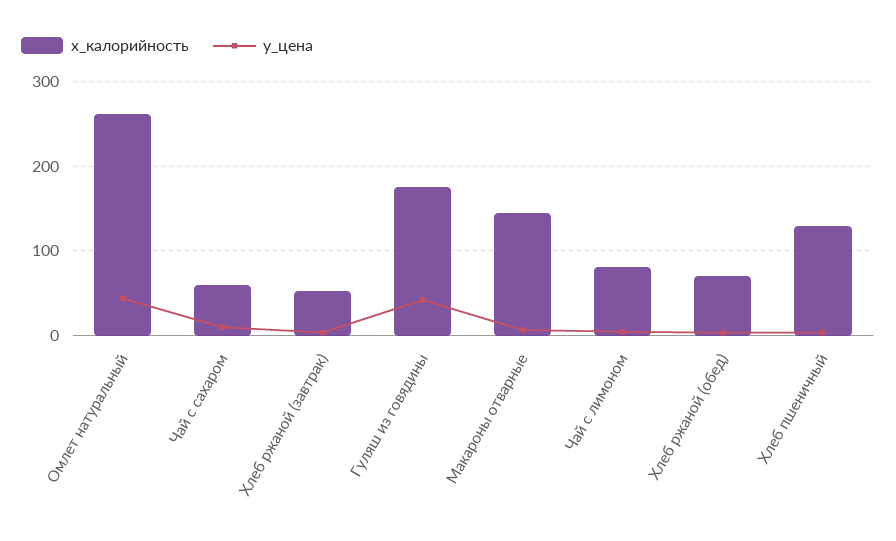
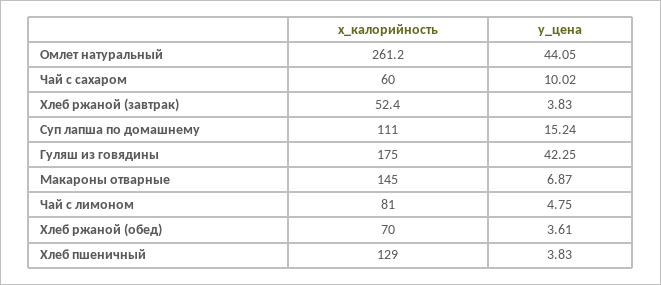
x_калорийность, Суп лапша по домашнему: none -> 111
y_цена, Суп лапша по домашнему: none -> 15.24

